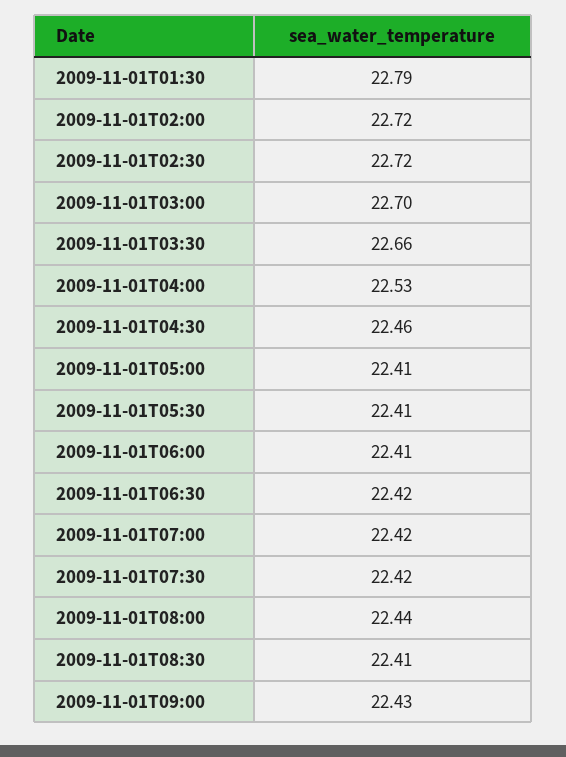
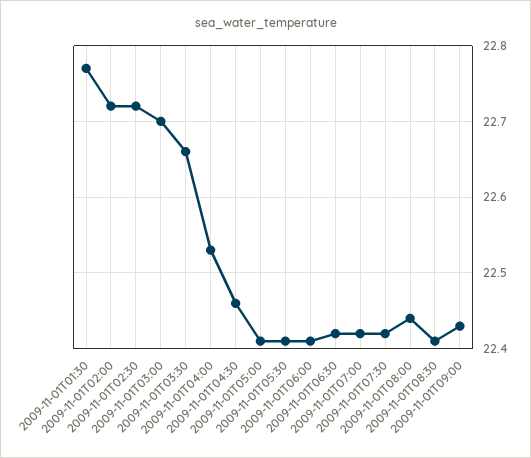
2009-11-01T01:30: 22.79 -> 22.77

